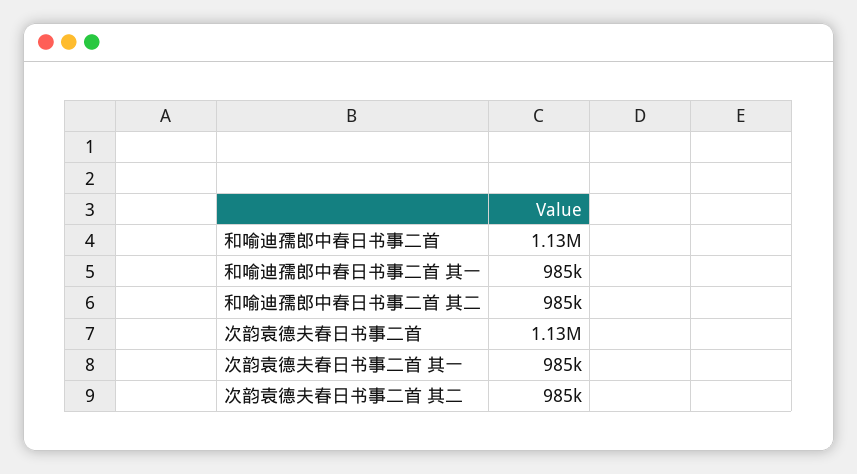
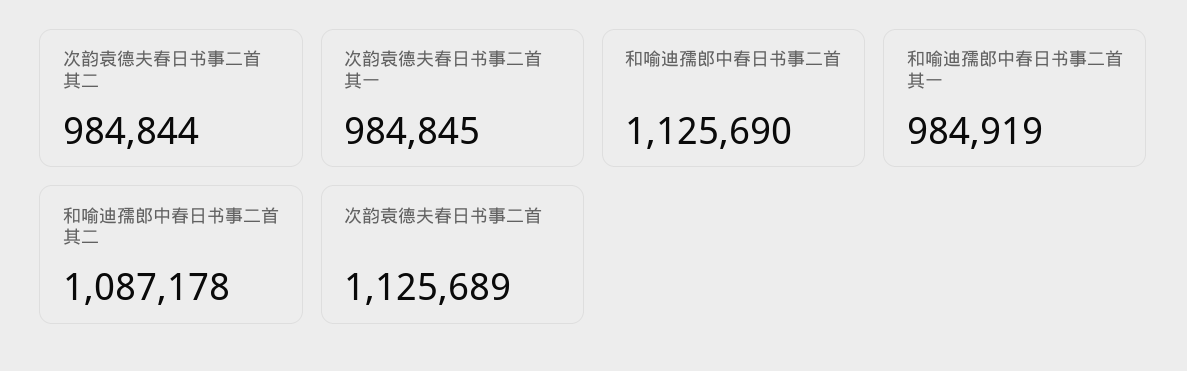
和喻迪孺郎中春日书事二首 其二: 985000 -> 1087178

